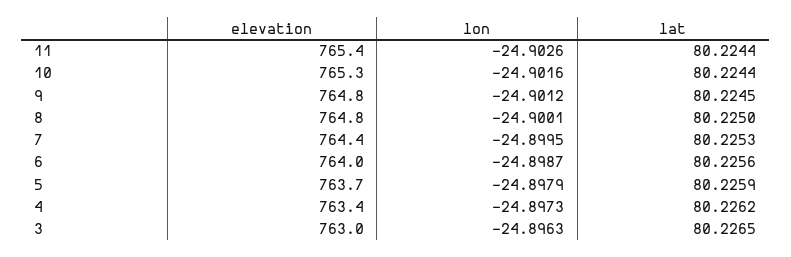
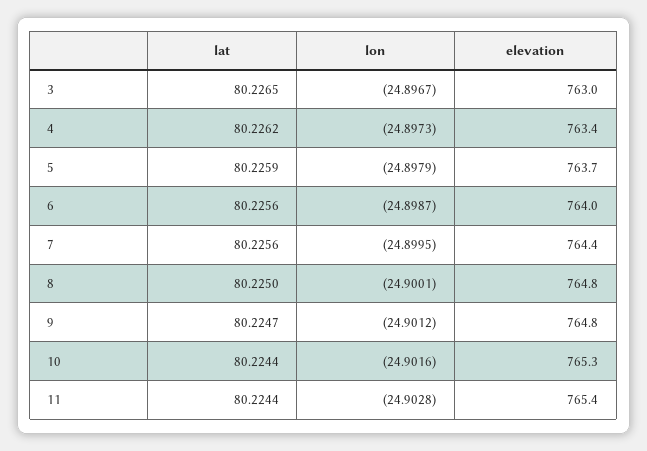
lon, 11: -24.9026 -> -24.9028
lat, 9: 80.2245 -> 80.2247
lat, 7: 80.2253 -> 80.2256
lon, 3: -24.8963 -> -24.8967

